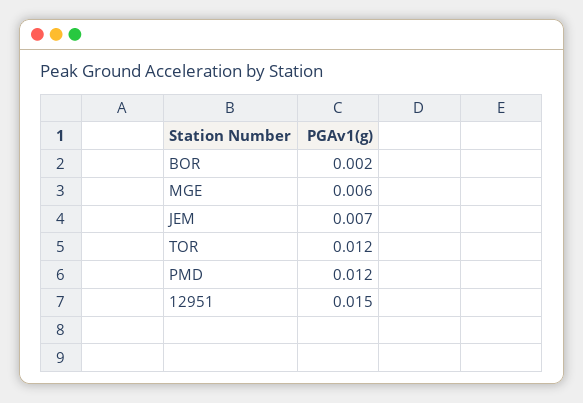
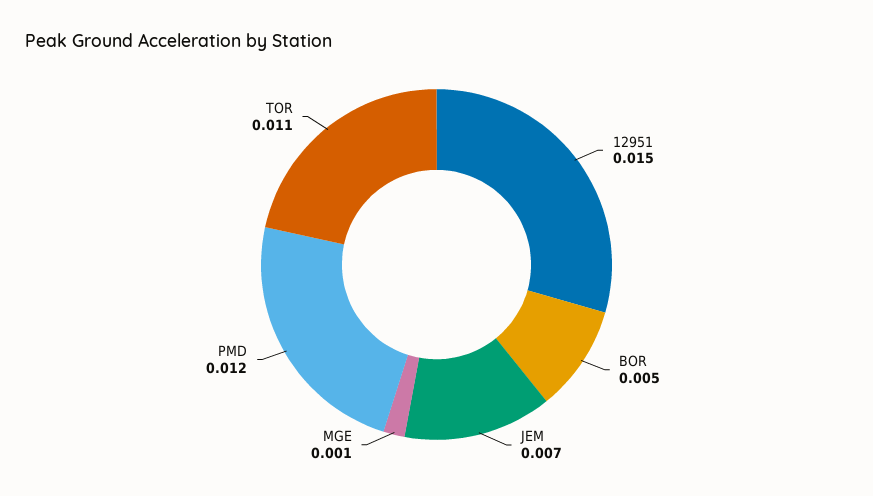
BOR: 0.002 -> 0.005
MGE: 0.006 -> 0.001
TOR: 0.012 -> 0.011

